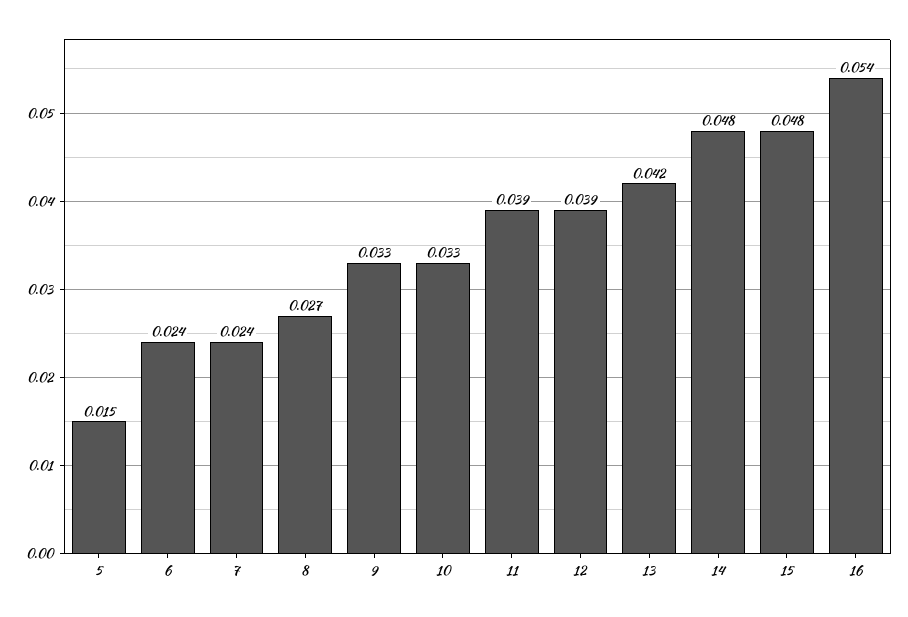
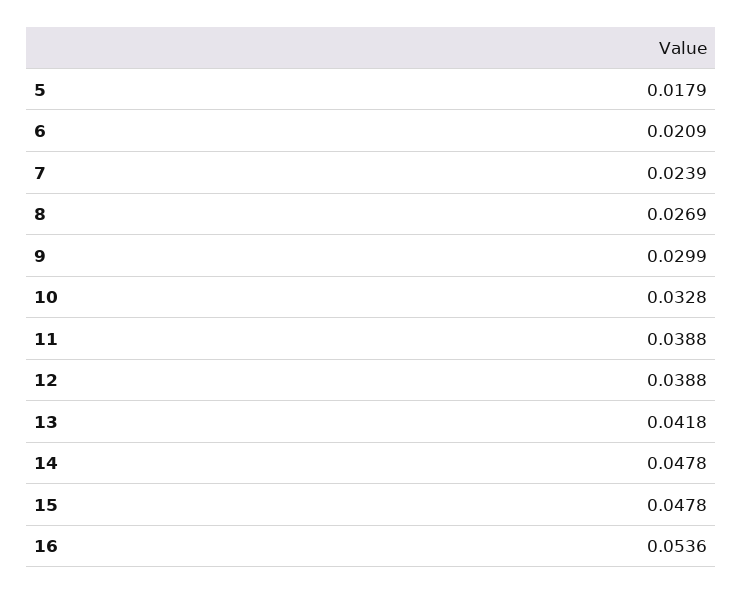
5: 0.015 -> 0.0179
6: 0.024 -> 0.0209
9: 0.033 -> 0.0299

